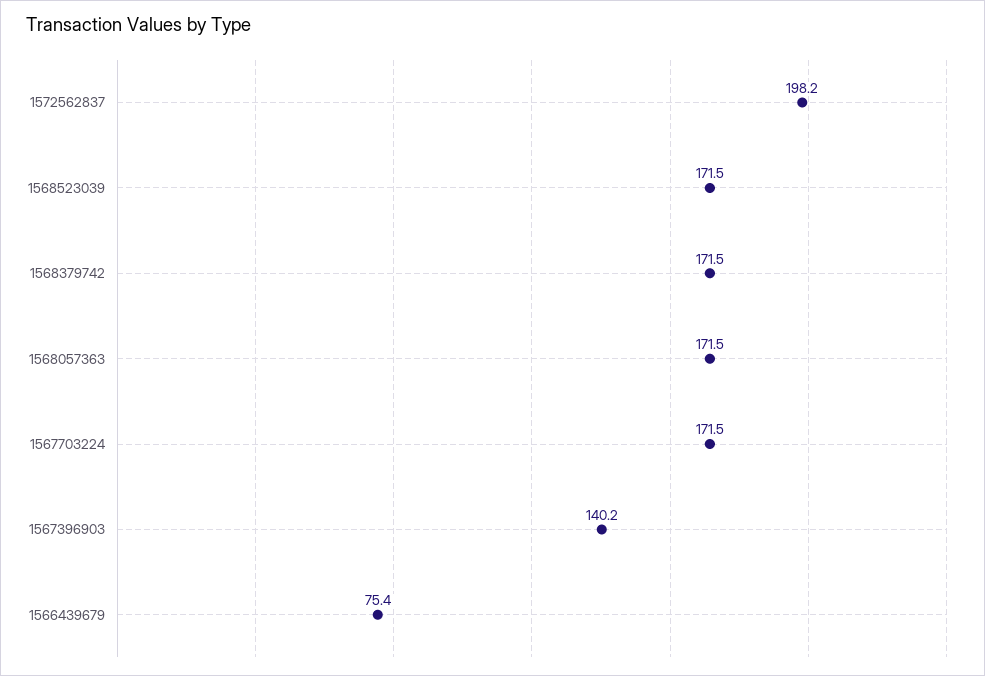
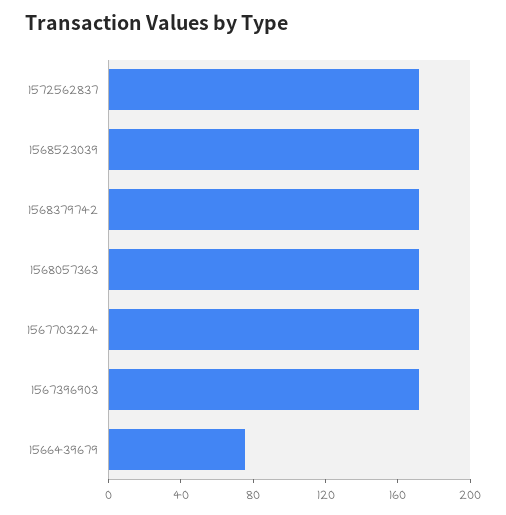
1572562837: 198.2 -> 170
1567396903: 140.2 -> 170

